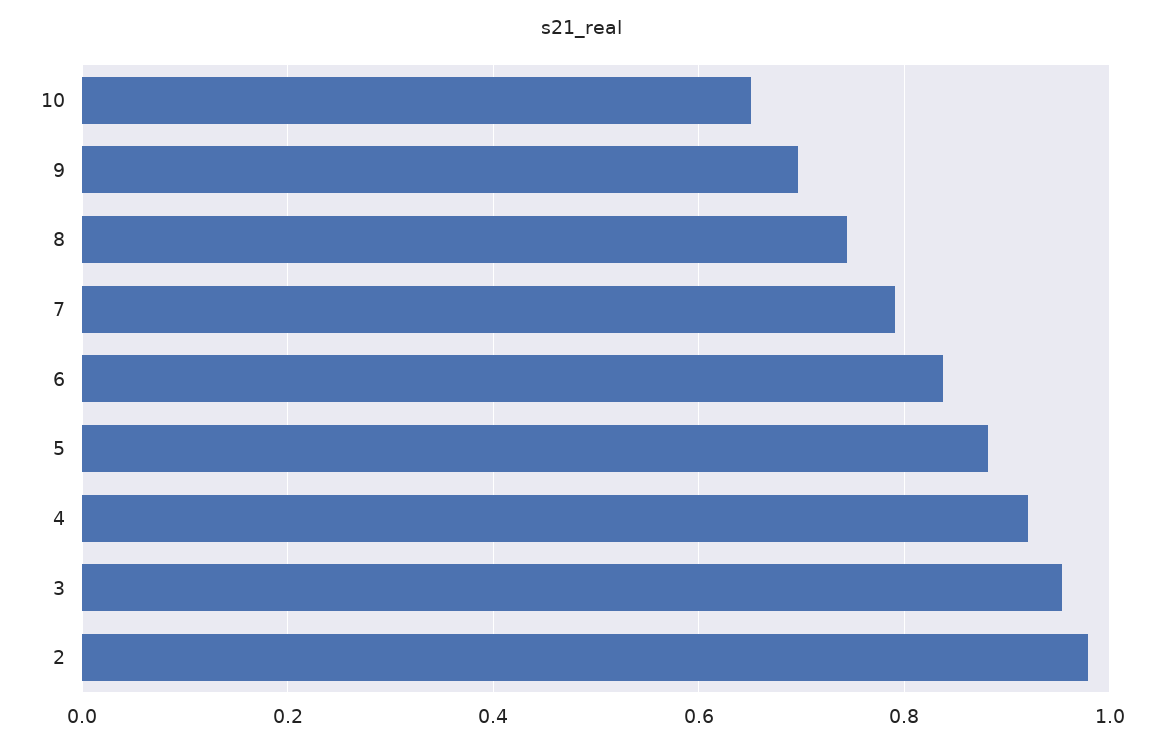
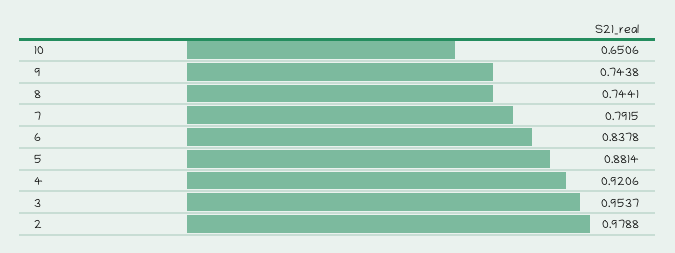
9: 0.7 -> 0.7438

